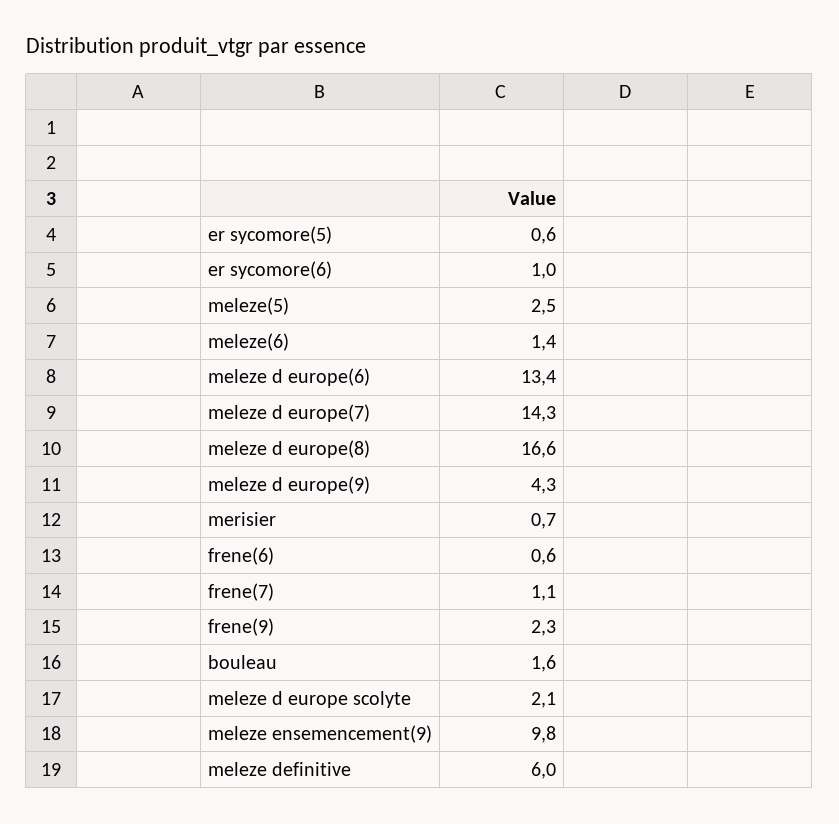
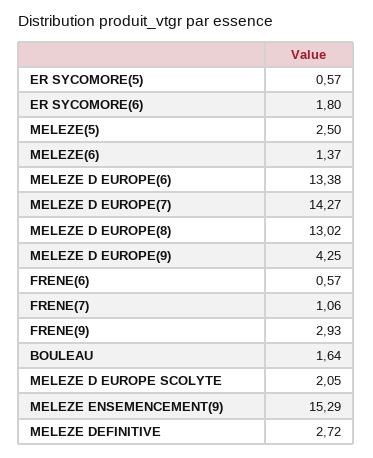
er sycomore(6): 1 -> 1.8
meleze d europe(8): 16.6 -> 13.02
merisier: 0.7 -> none
frene(9): 2.3 -> 2.93
meleze ensemencement(9): 9.8 -> 15.29
meleze definitive: 6 -> 2.72

